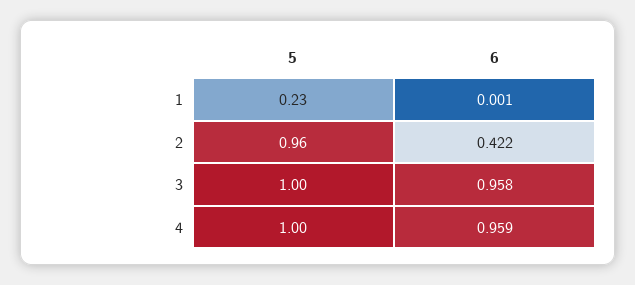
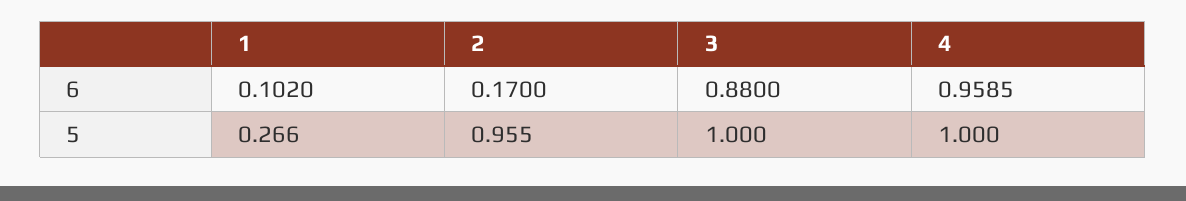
5, 1: 0.23 -> 0.266
6, 1: 0.001 -> 0.102
6, 2: 0.422 -> 0.17
6, 3: 0.958 -> 0.88

